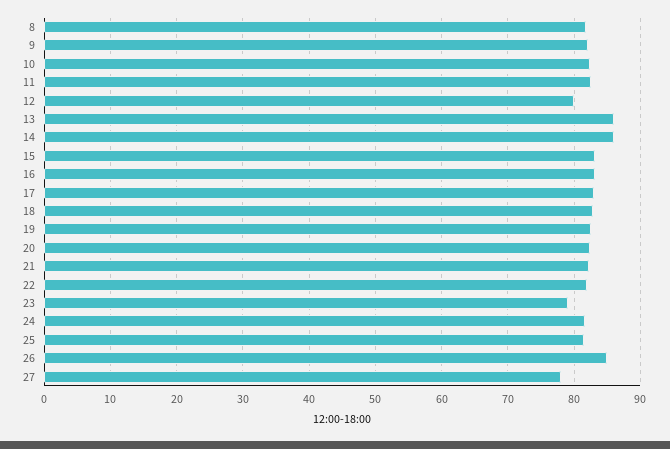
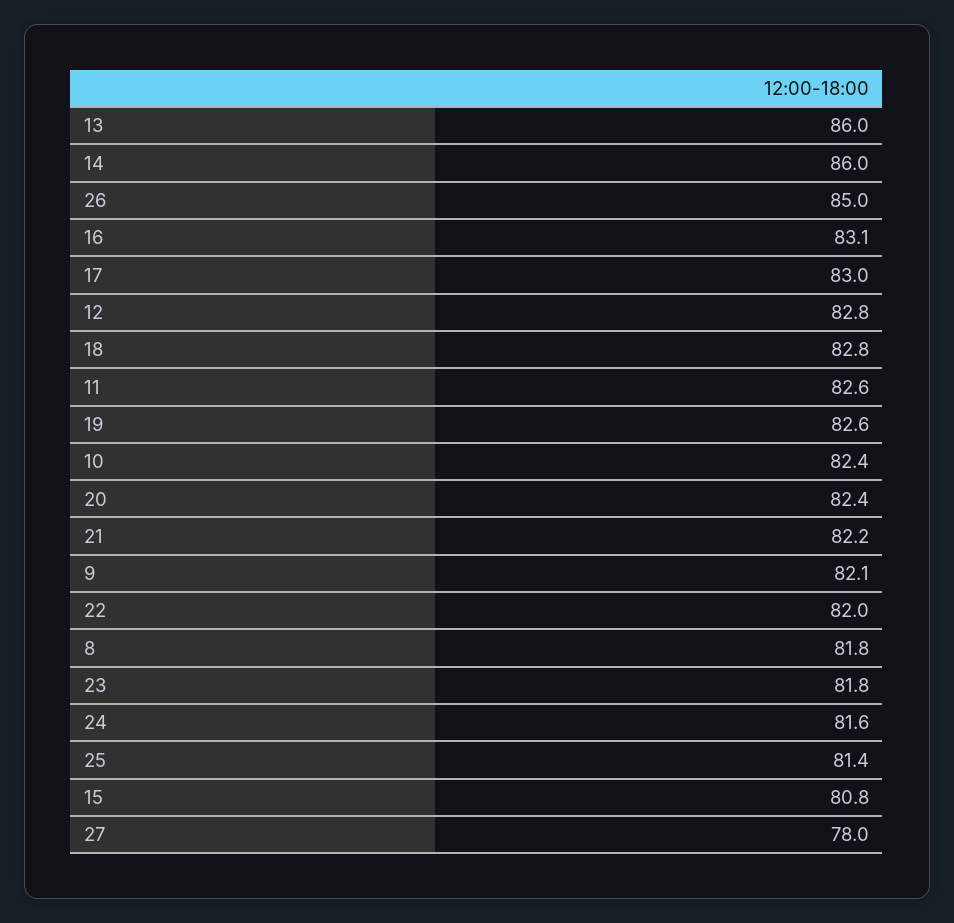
12: 80 -> 82.8
15: 83 -> 80.8
23: 79 -> 81.8

